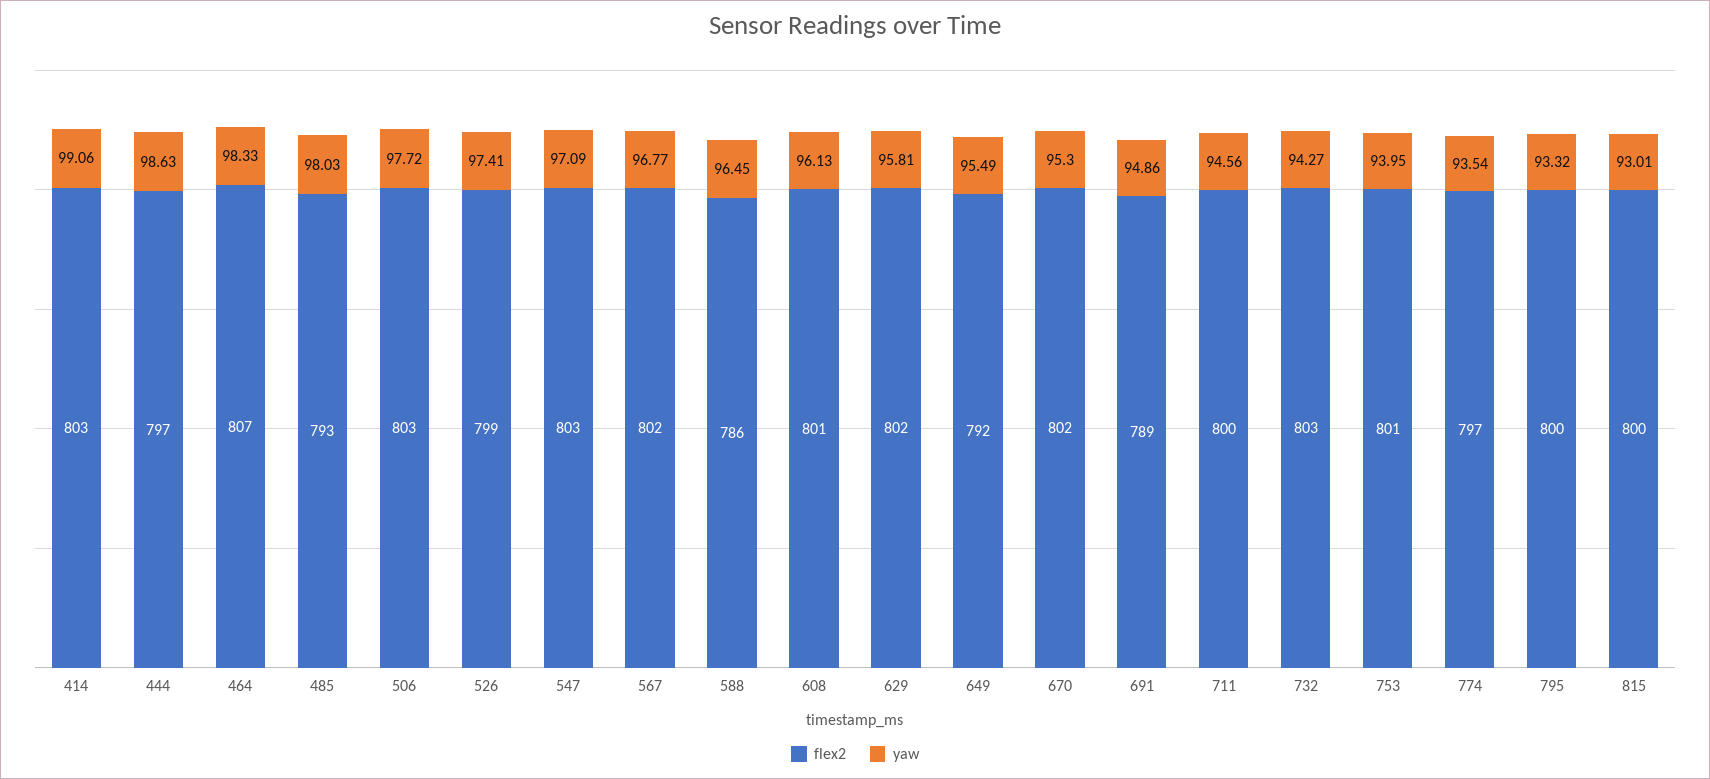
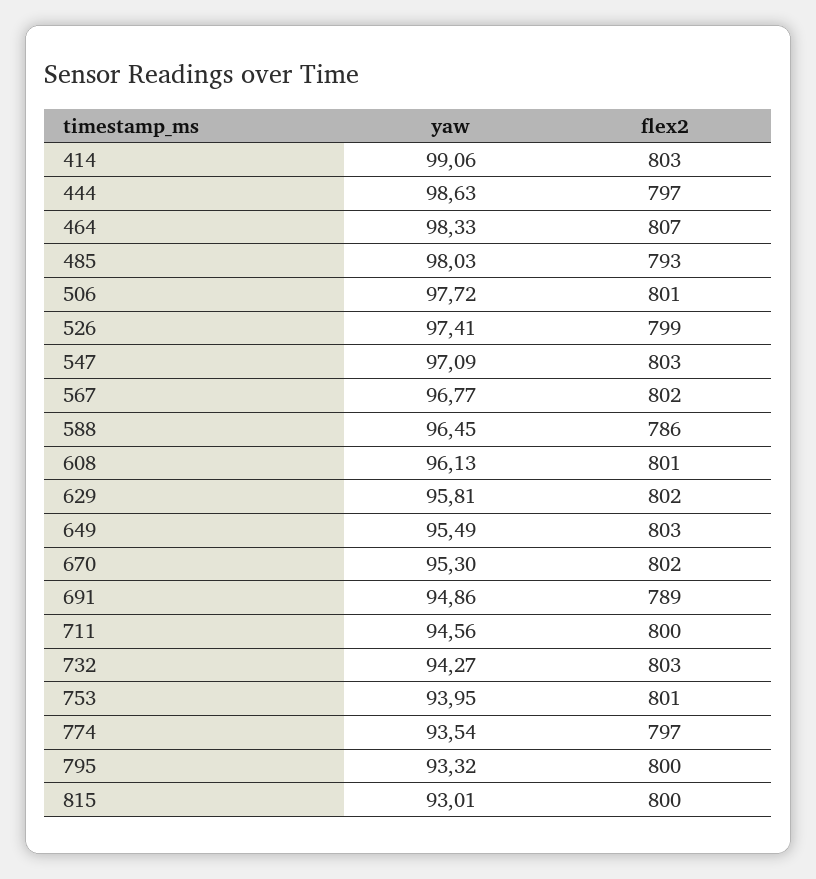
flex2, 506: 803 -> 801
flex2, 649: 792 -> 803

